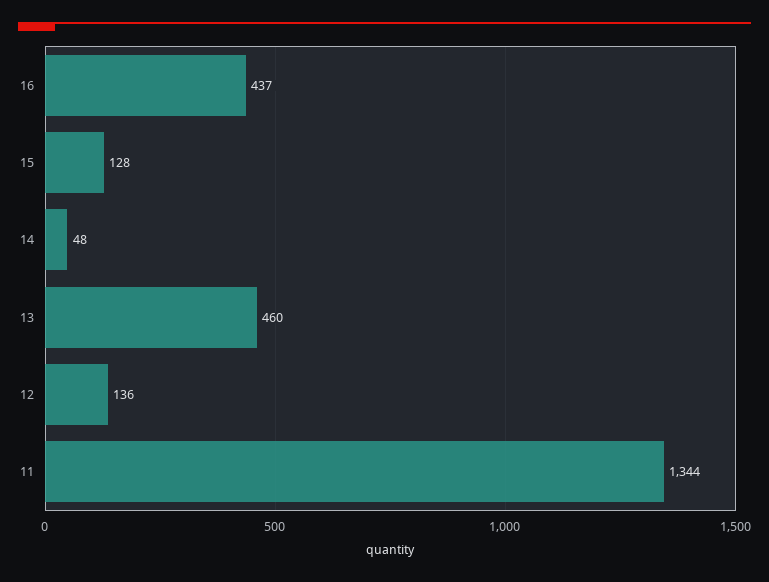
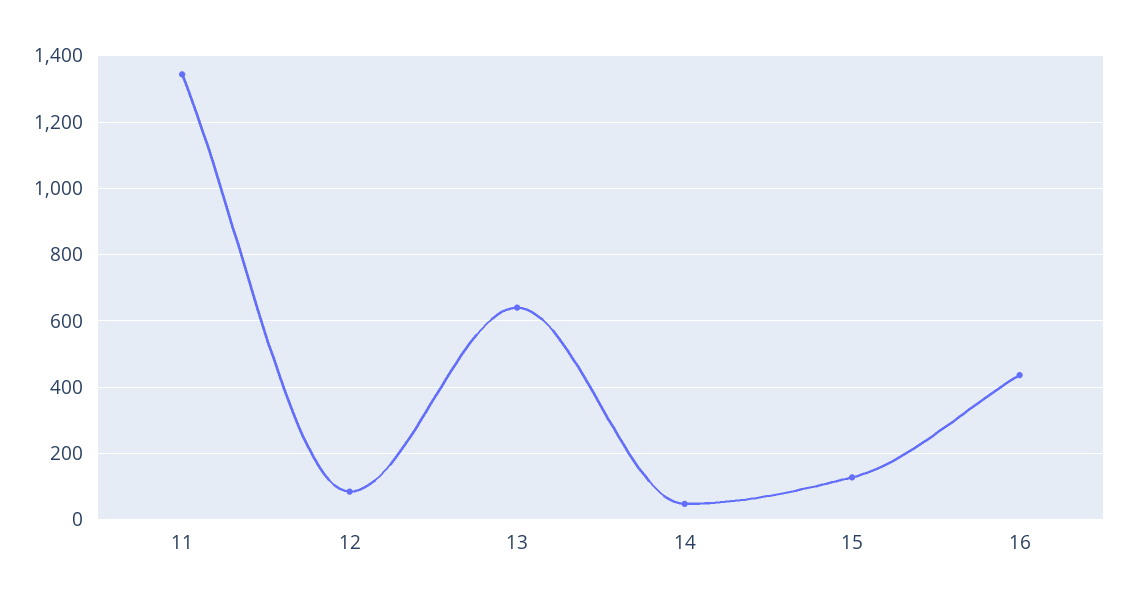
13: 460 -> 640
12: 136 -> 80

